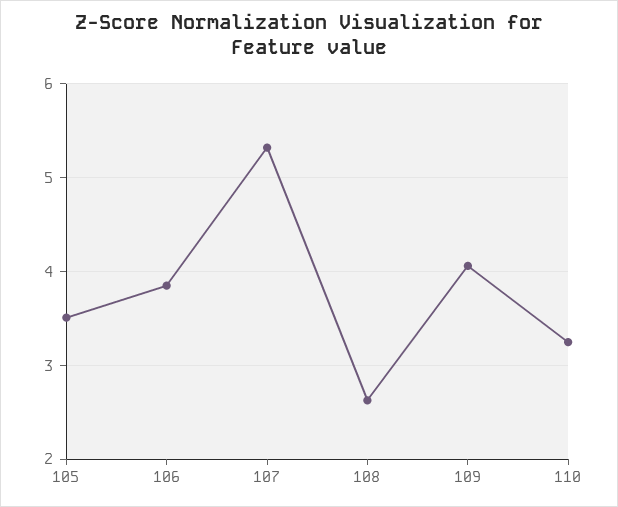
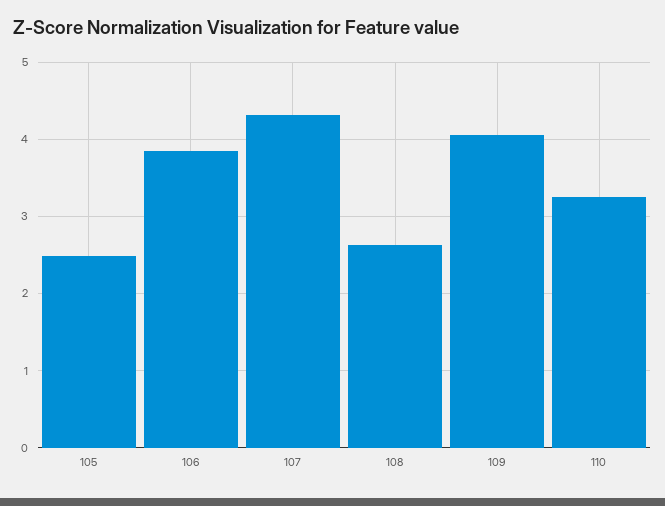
105: 3.5 -> 2.5
107: 5.3 -> 4.3

